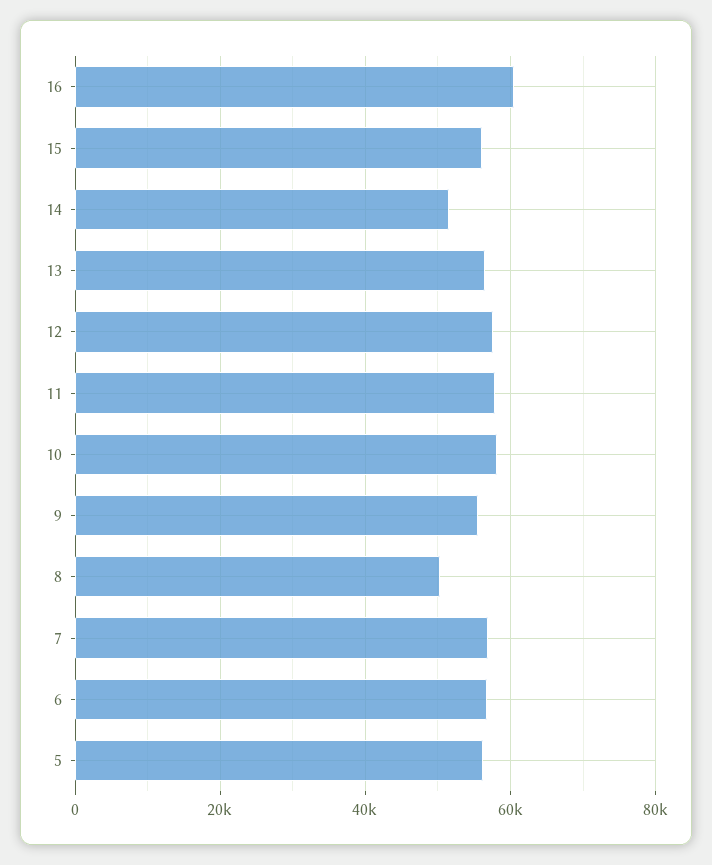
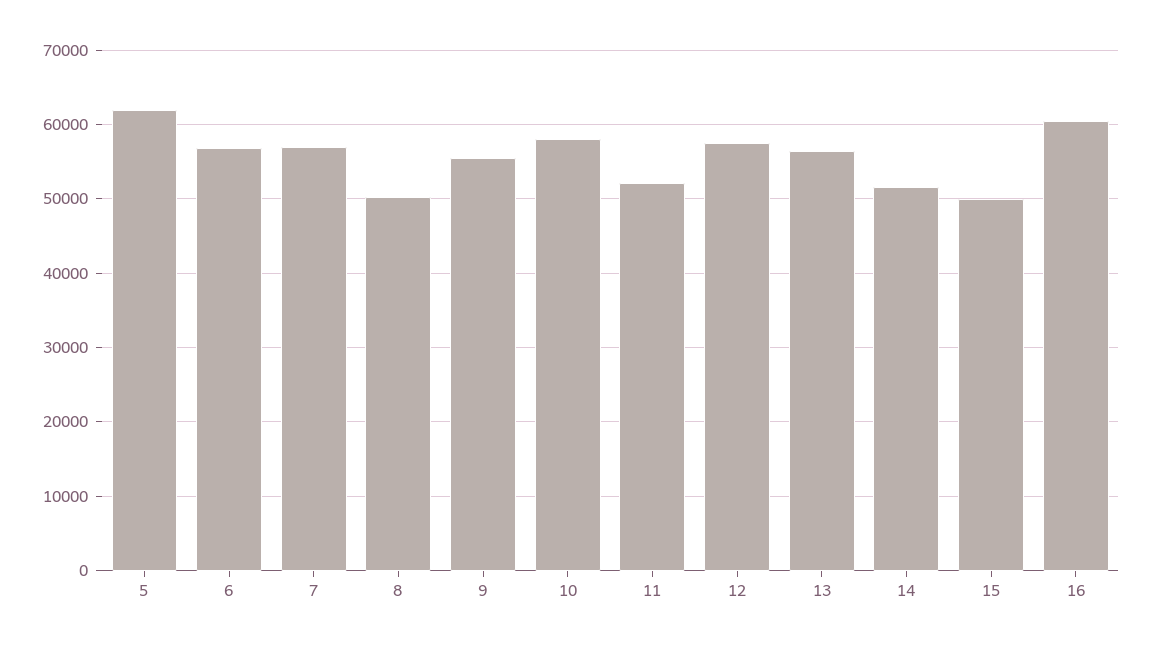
15: 56000 -> 50000
11: 58000 -> 52000
5: 56000 -> 62000

